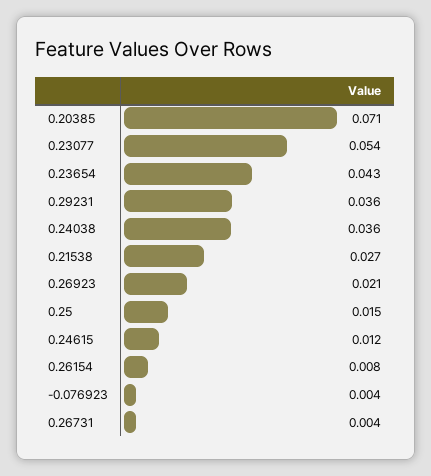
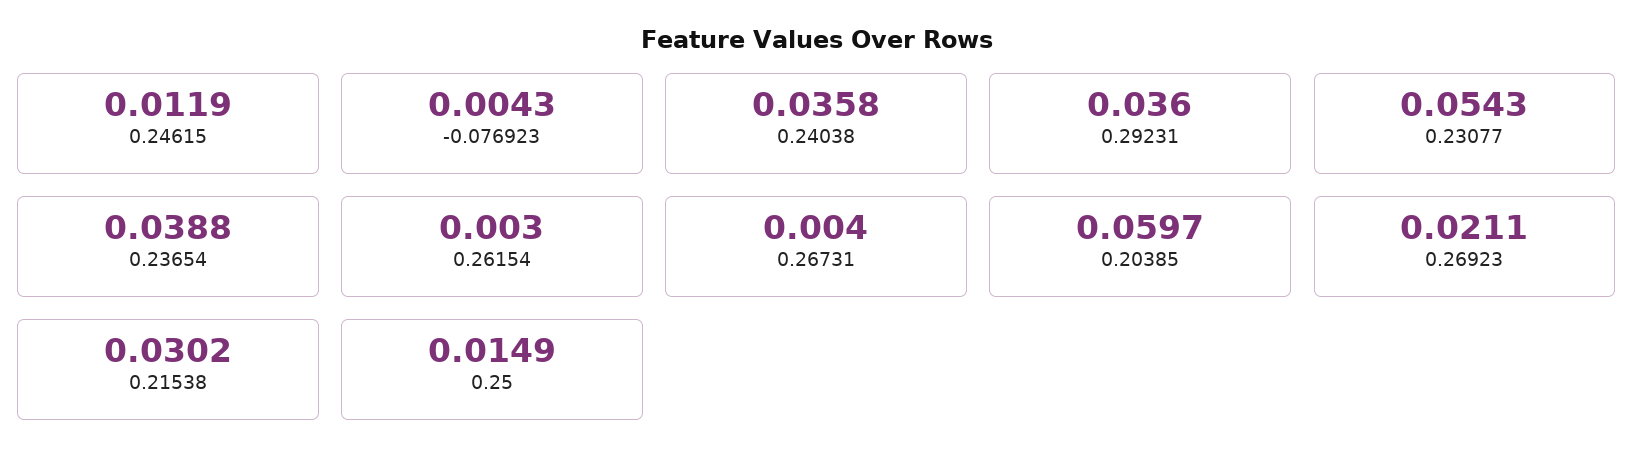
0.20385: 0.071 -> 0.0597
0.23654: 0.043 -> 0.0388
0.21538: 0.027 -> 0.0302
0.26154: 0.008 -> 0.003

